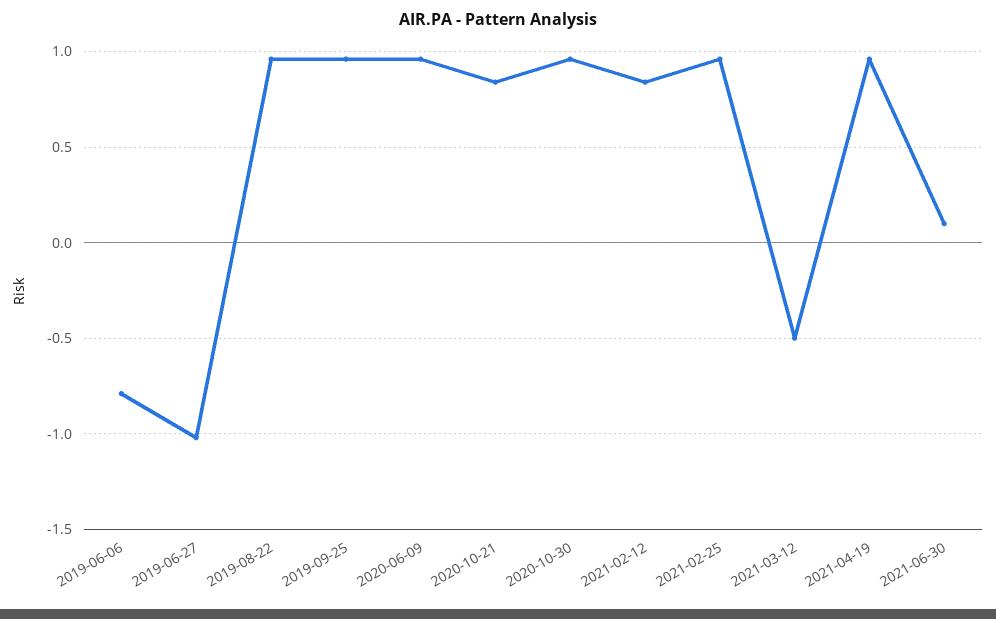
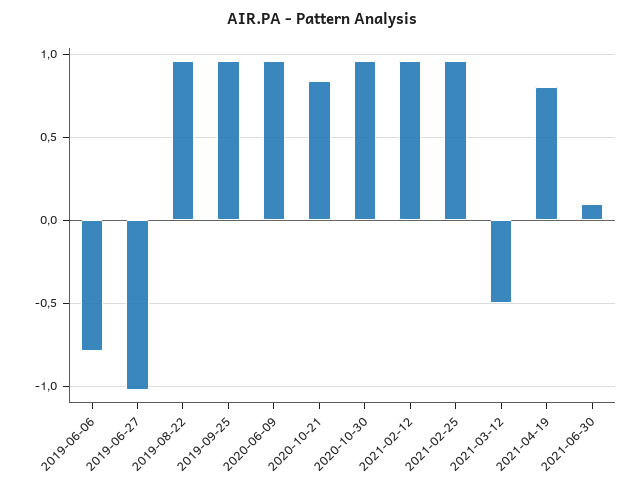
2021-02-12: 0.85 -> 0.95
2021-04-19: 0.95 -> 0.8

